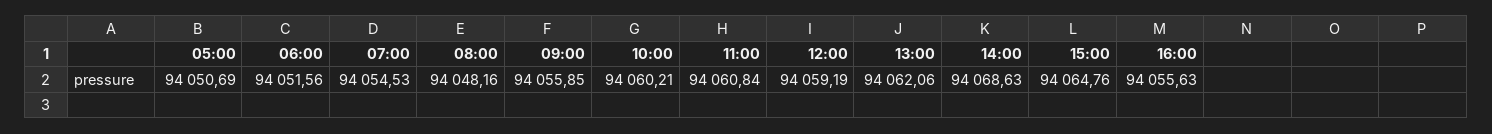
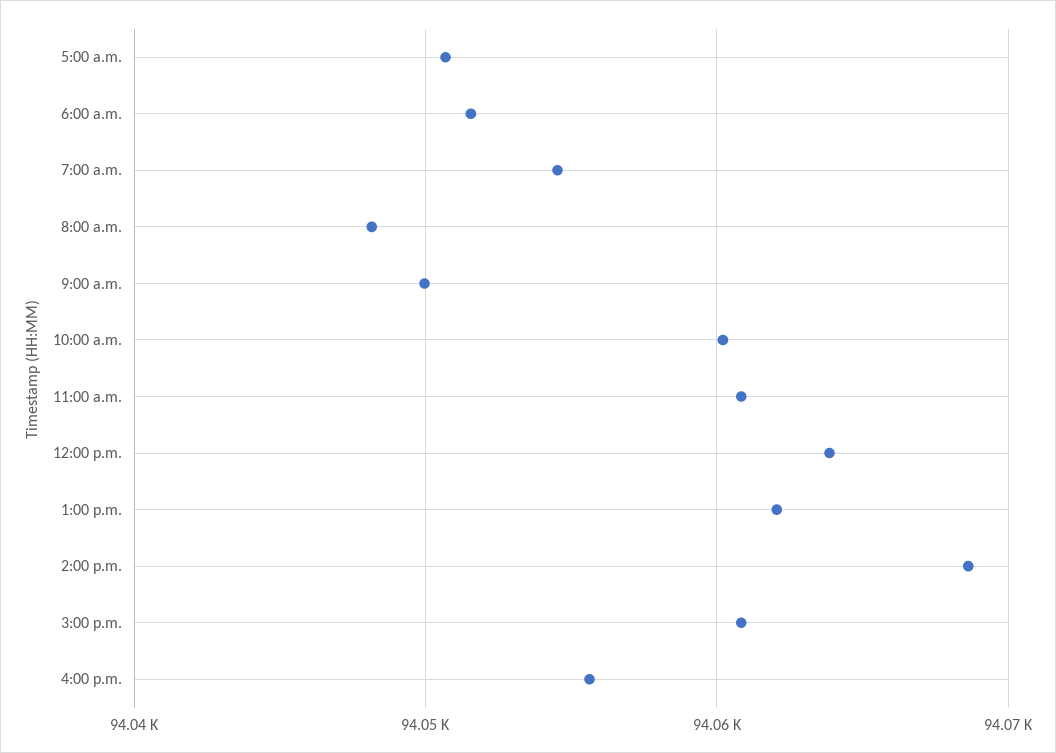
09:00: 94055.85 -> 94050
12:00: 94059.19 -> 94064
15:00: 94064.76 -> 94061

